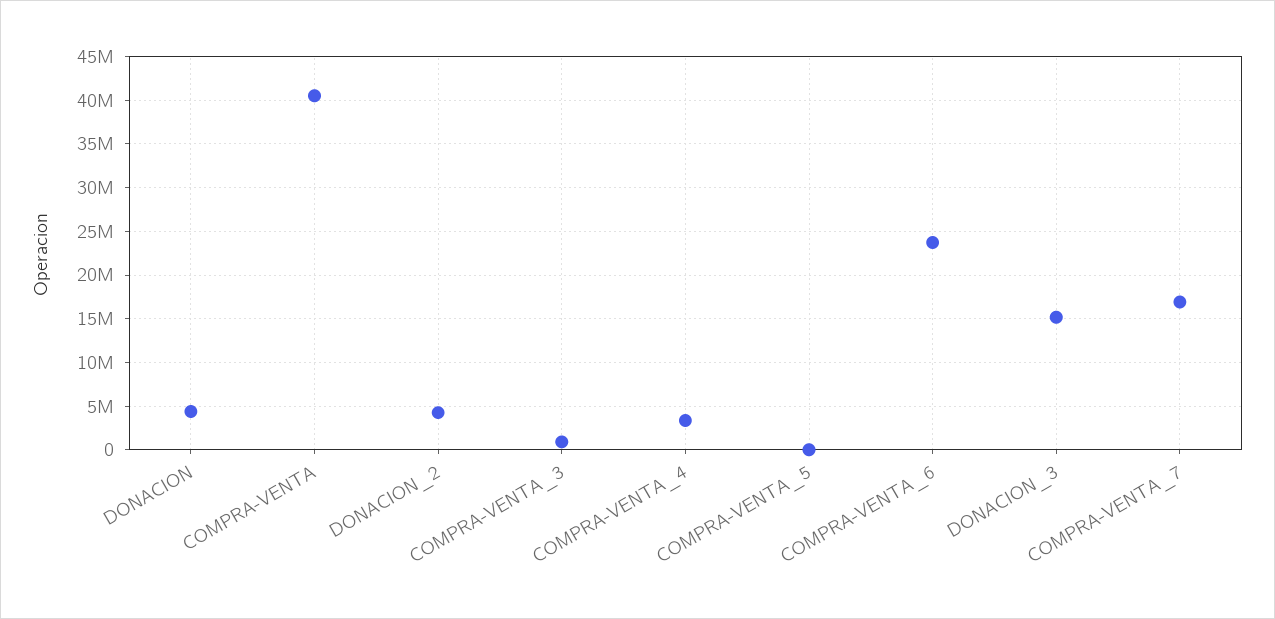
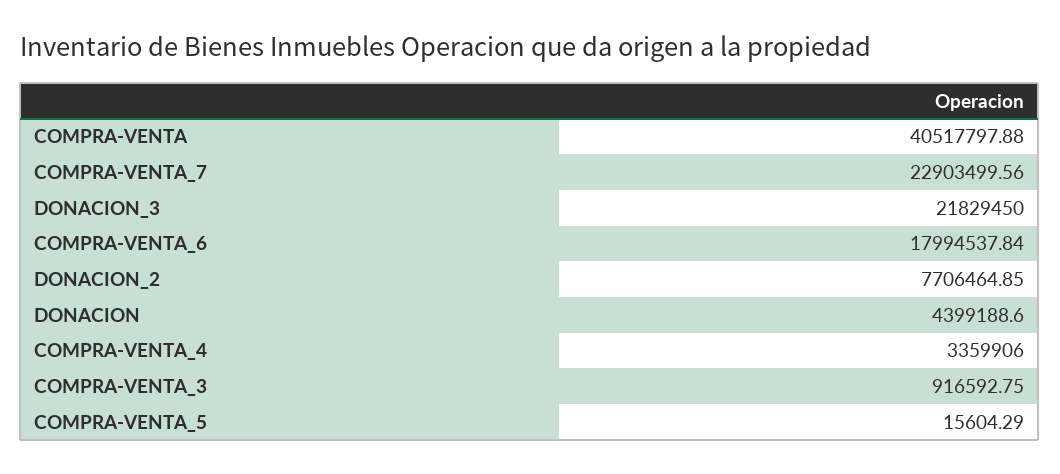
DONACION_2: 4000000 -> 7706464.85
COMPRA-VENTA_6: 24000000 -> 17994537.84
DONACION_3: 15000000 -> 21829450
COMPRA-VENTA_7: 17000000 -> 22903499.56

